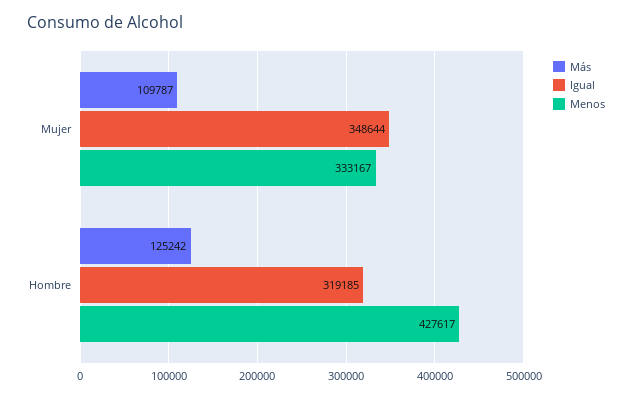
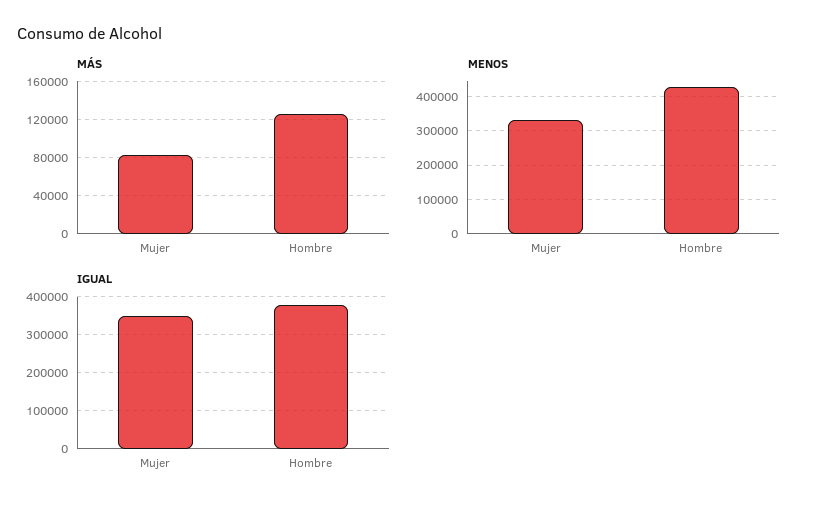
Más, Mujer: 109787 -> 80000
Igual, Hombre: 319185 -> 380000

